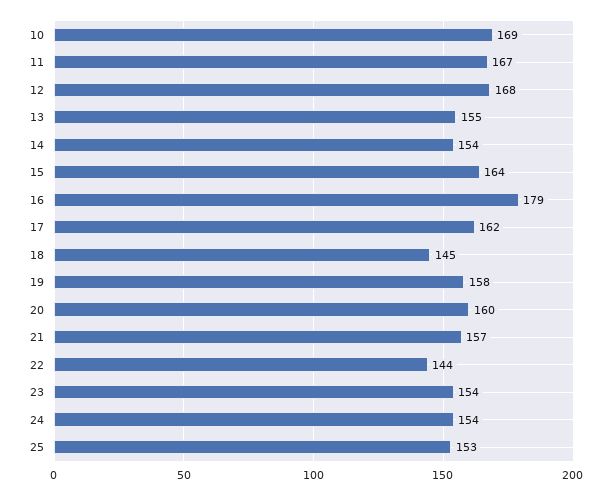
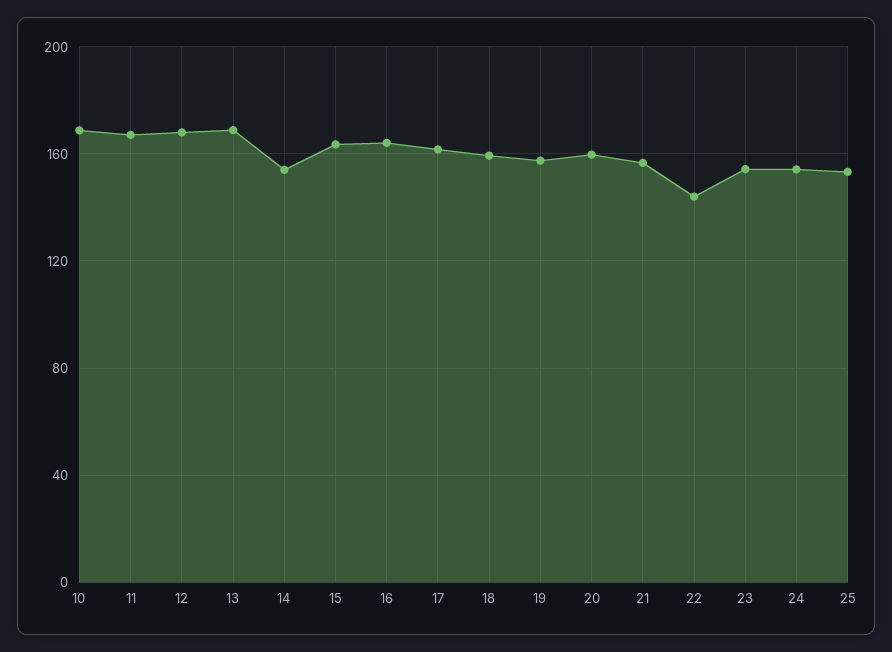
13: 155 -> 170
16: 179 -> 165
18: 145 -> 160

